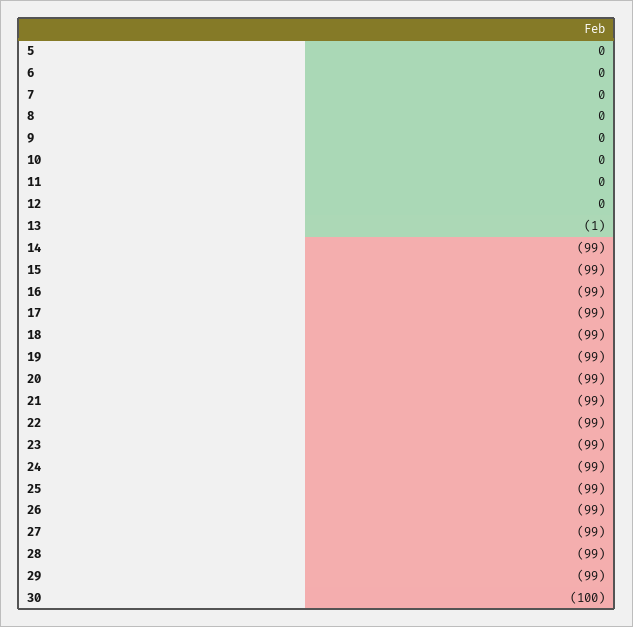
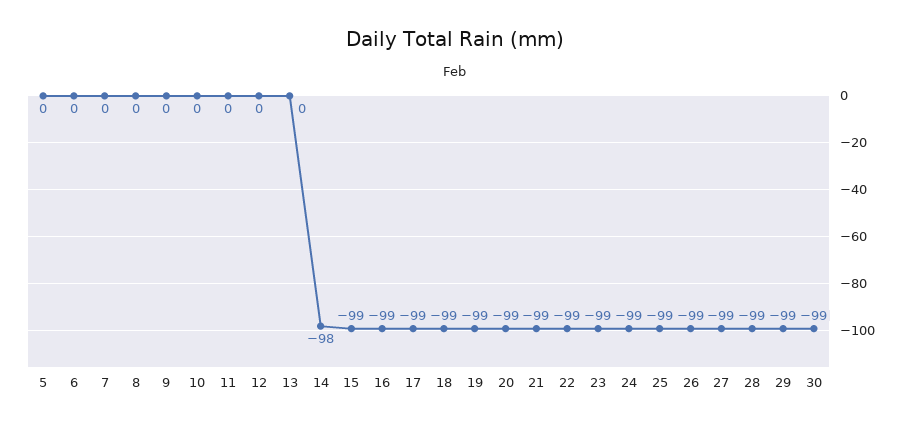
13: -1 -> 0
14: -99 -> -98
30: -100 -> -99

